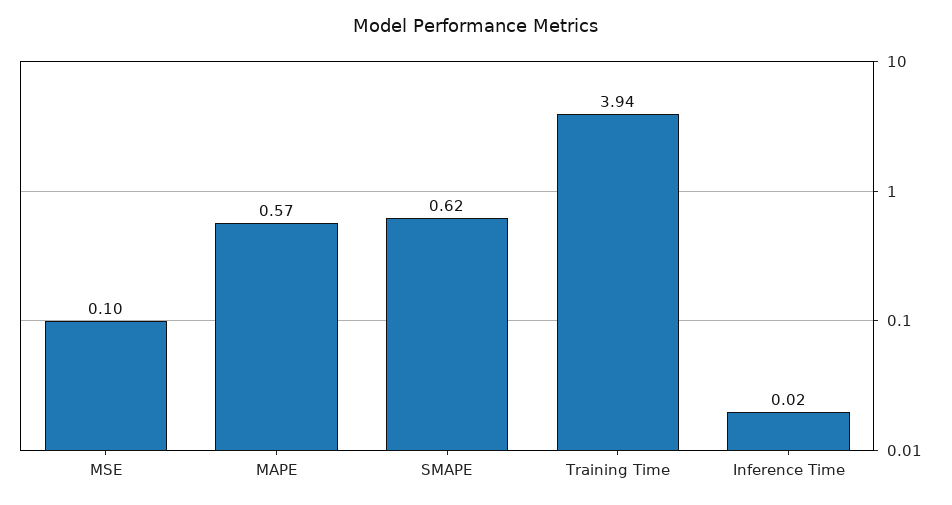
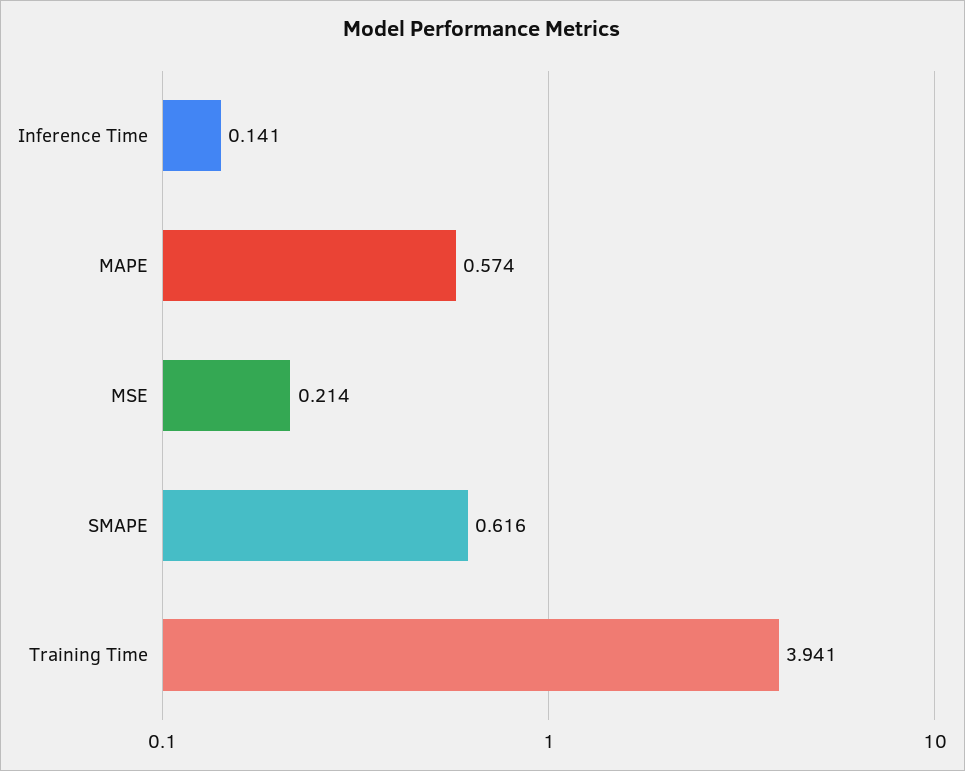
MSE: 0.1 -> 0.214
Inference Time: 0.02 -> 0.141

